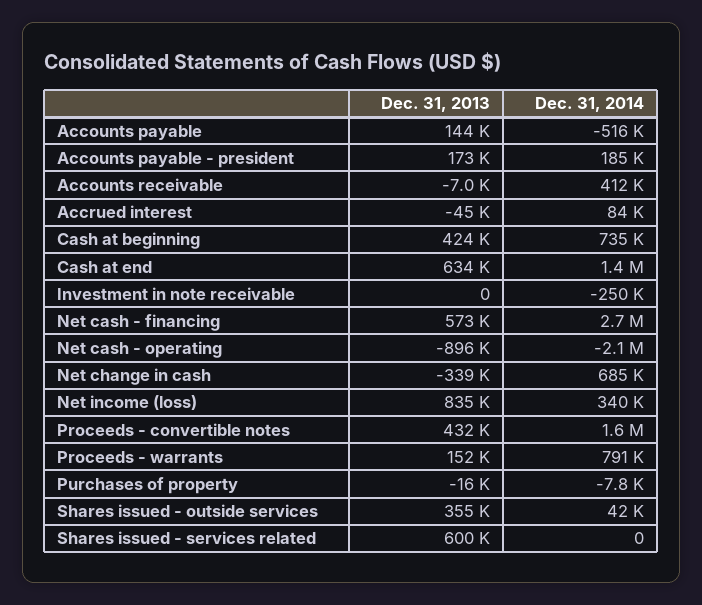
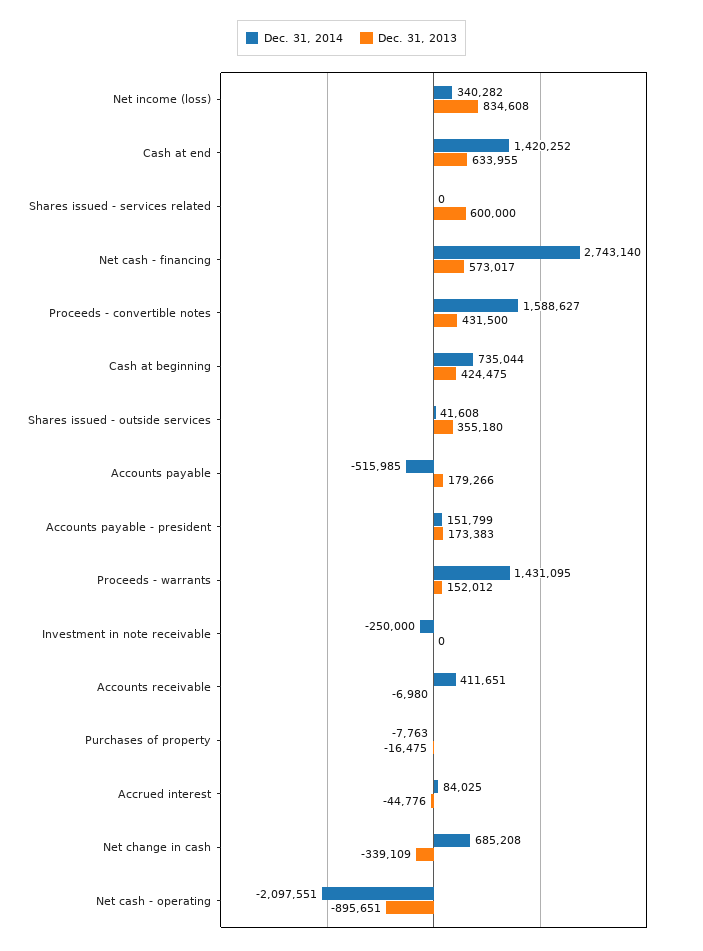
Dec. 31, 2013, Accounts payable: 144000 -> 179266
Dec. 31, 2014, Accounts payable - president: 185000 -> 151799
Dec. 31, 2014, Proceeds - warrants: 791000 -> 1431095

